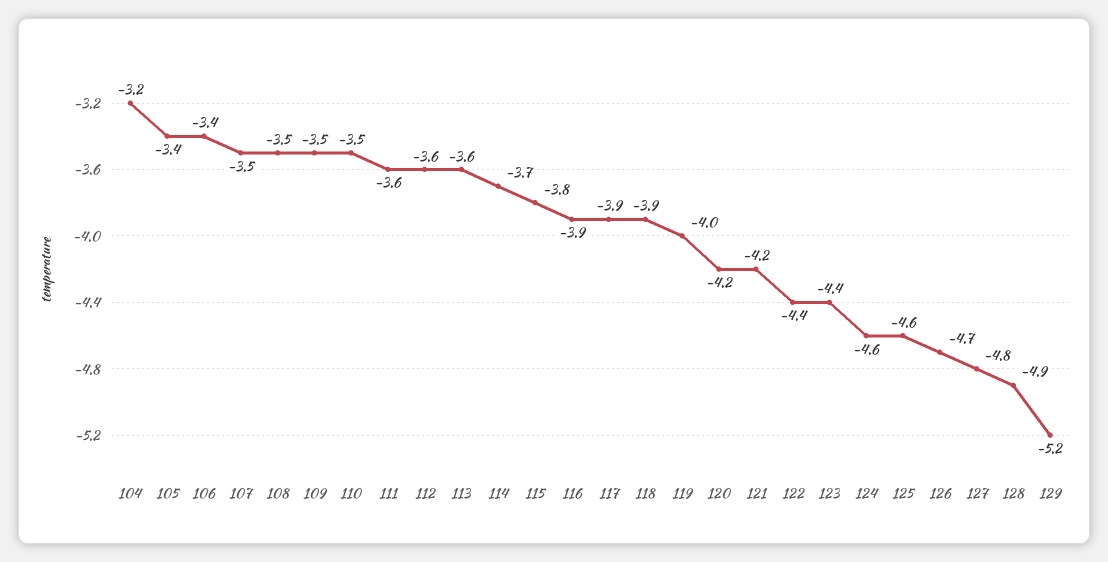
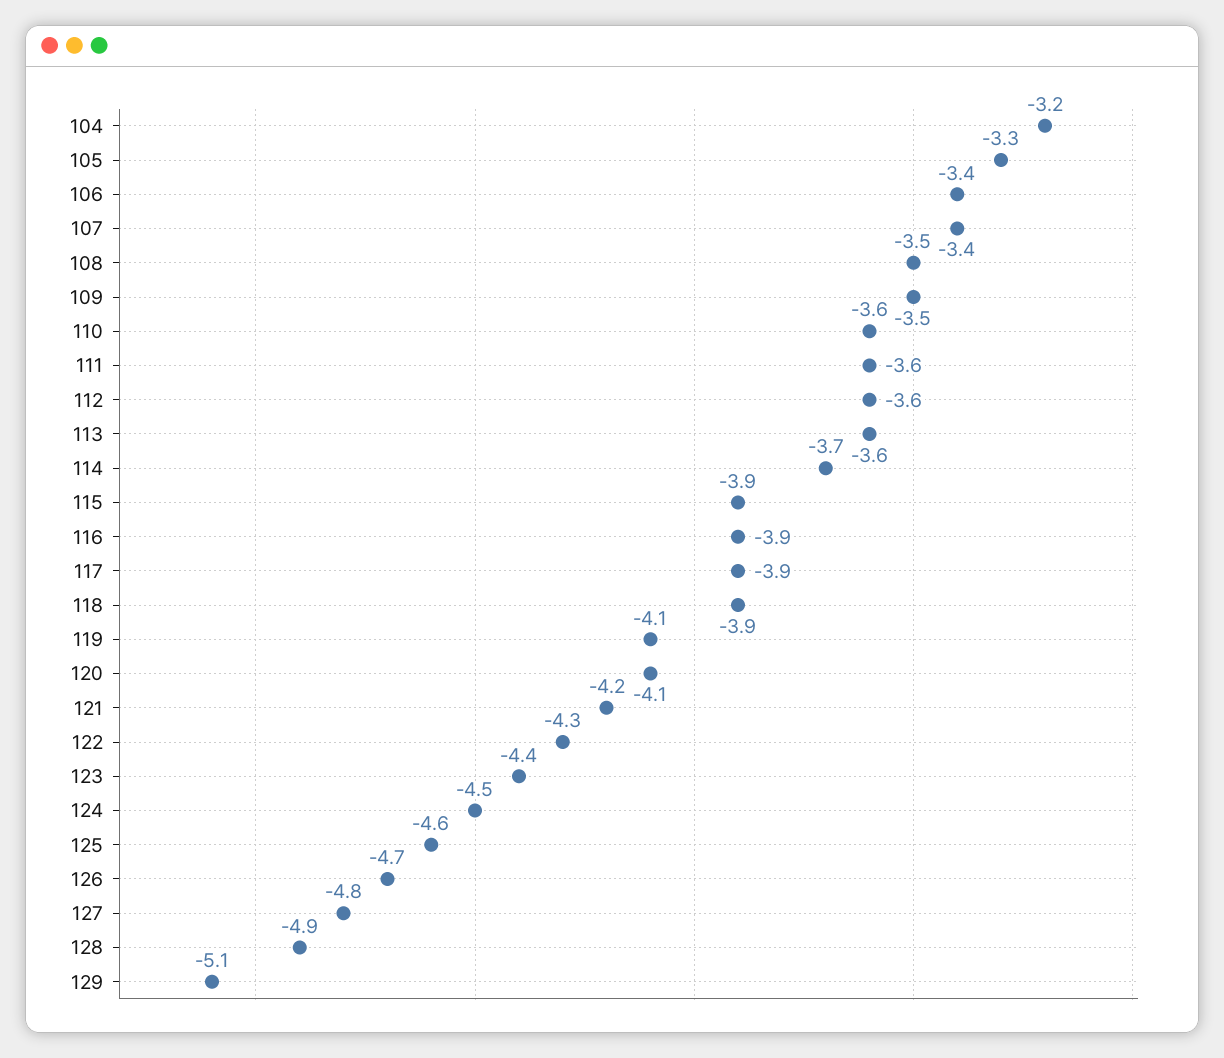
105: -3.4 -> -3.3
107: -3.5 -> -3.4
110: -3.5 -> -3.6
115: -3.8 -> -3.9
119: -4 -> -4.1
120: -4.2 -> -4.1
122: -4.4 -> -4.3
124: -4.6 -> -4.5
129: -5.2 -> -5.1

